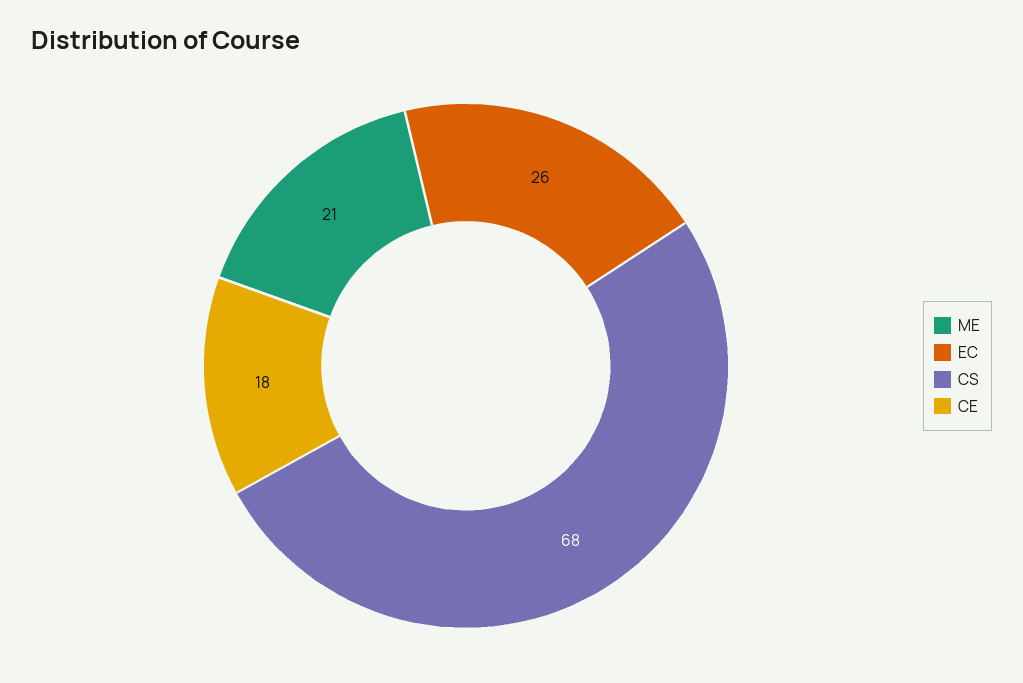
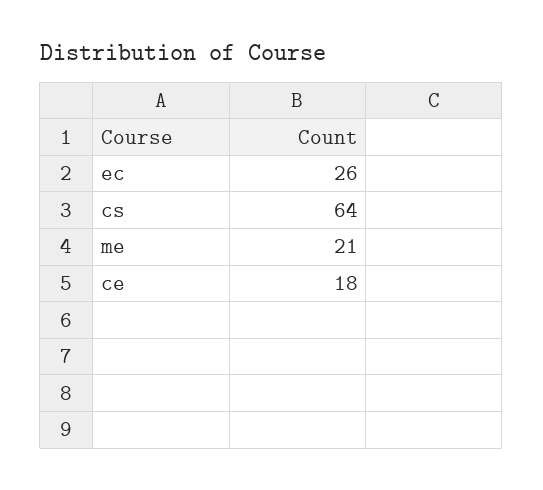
CS: 68 -> 64

